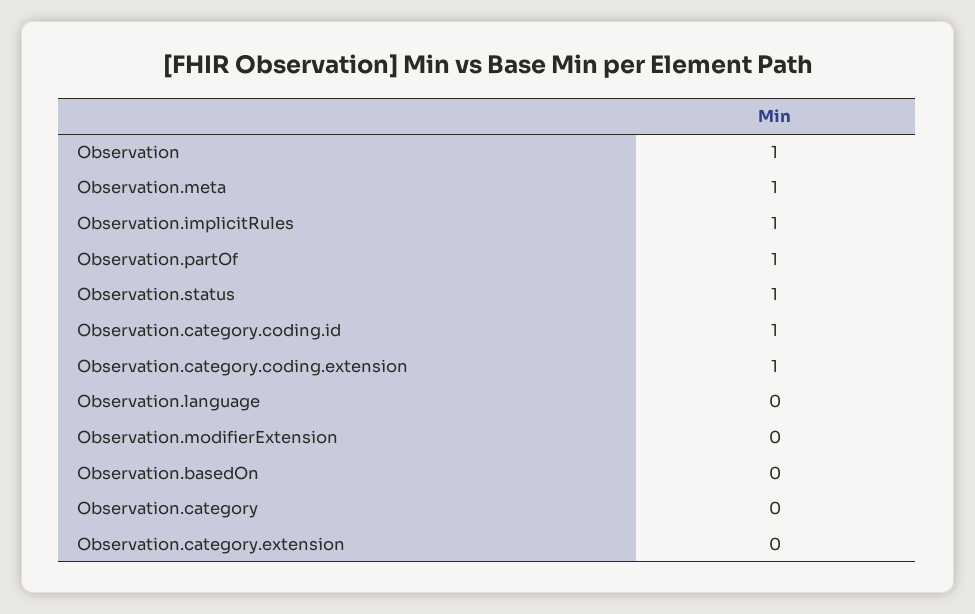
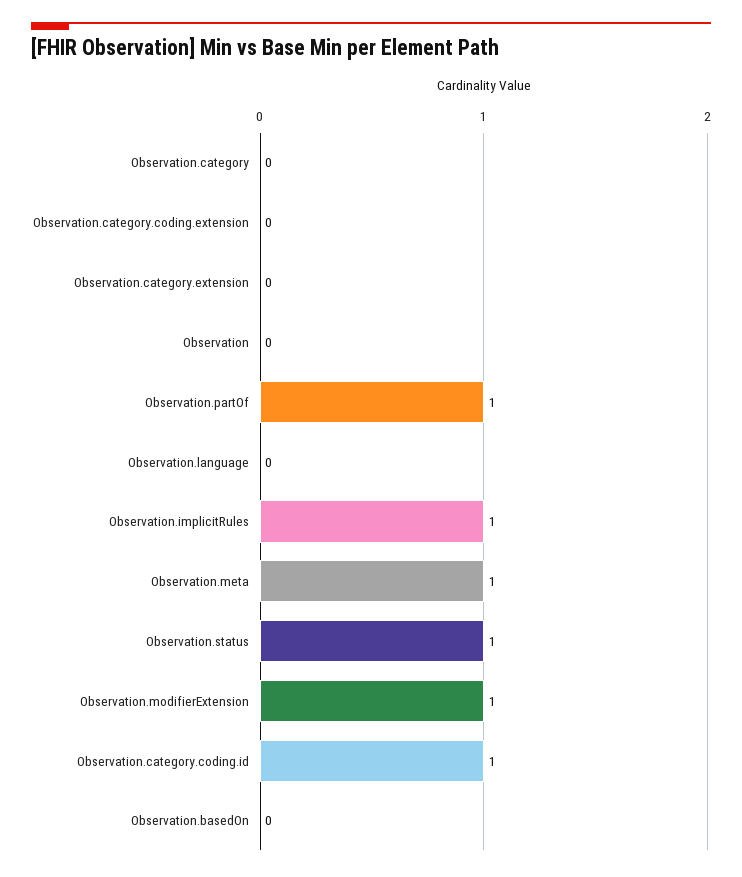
Observation: 1 -> 0
Observation.category.coding.extension: 1 -> 0
Observation.modifierExtension: 0 -> 1

